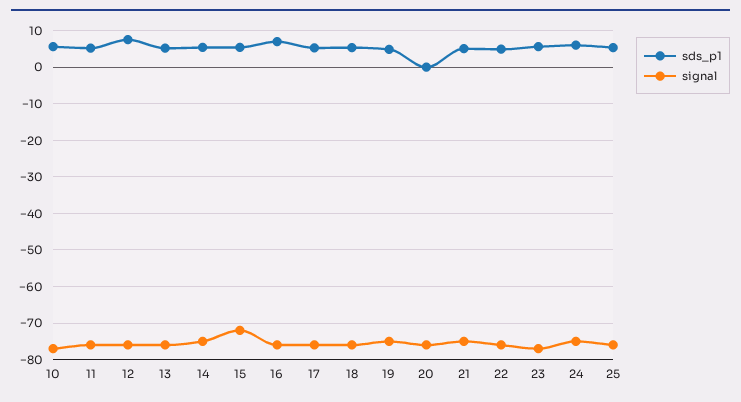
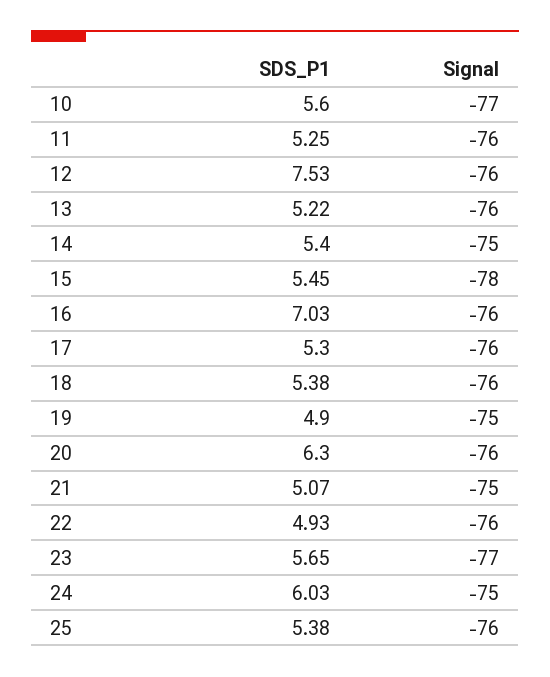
signal, 15: -72 -> -78
sds_p1, 20: 0 -> 6.3

